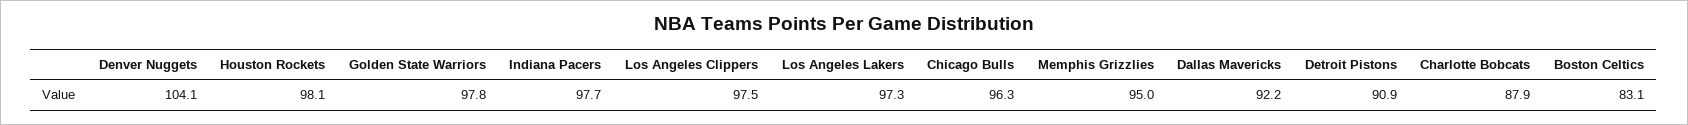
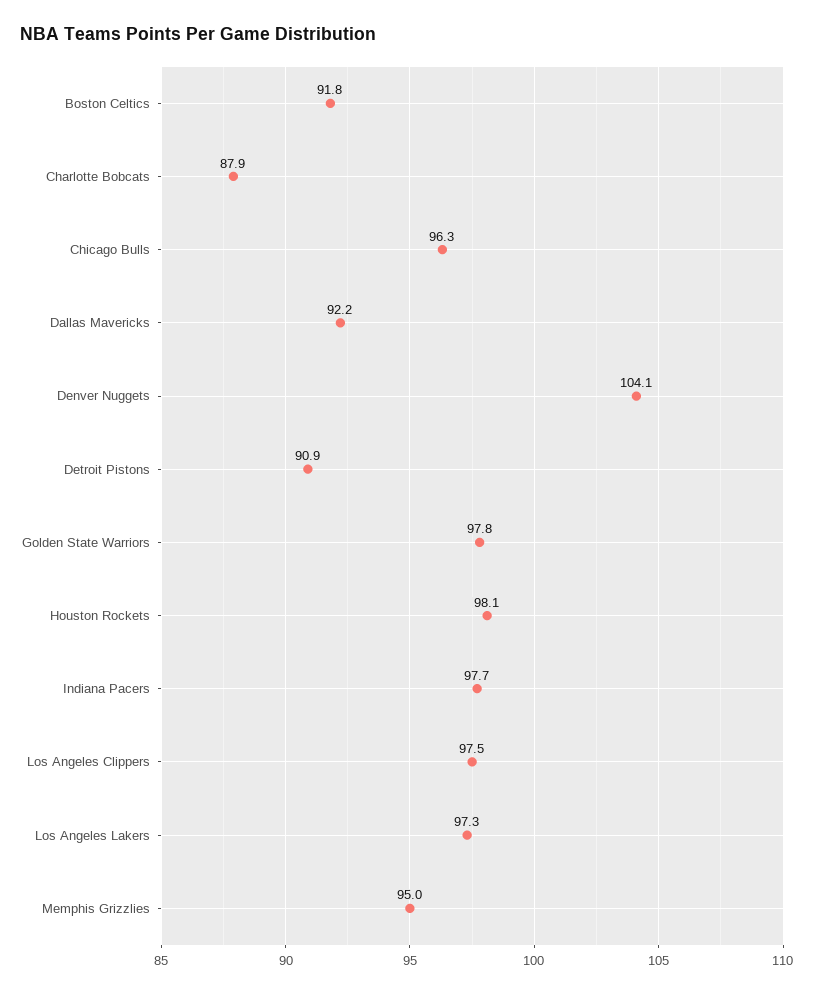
Boston Celtics: 83.1 -> 91.8

